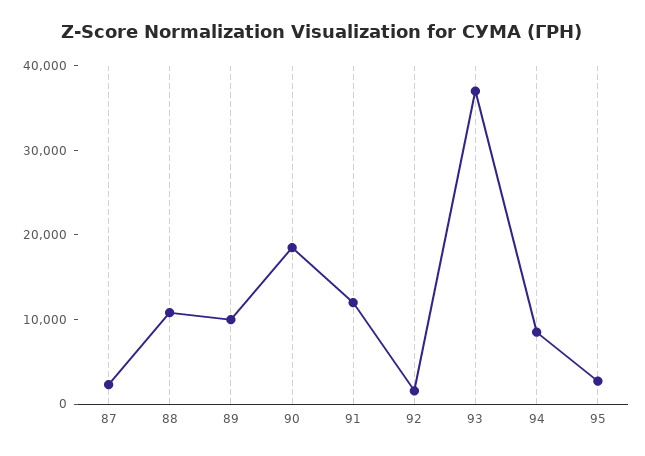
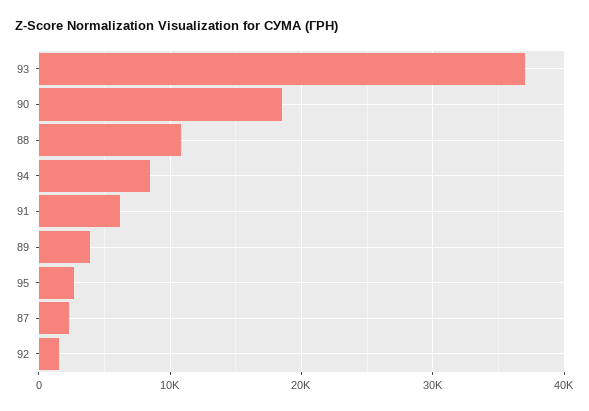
89: 10000 -> 4000
91: 12000 -> 6000

